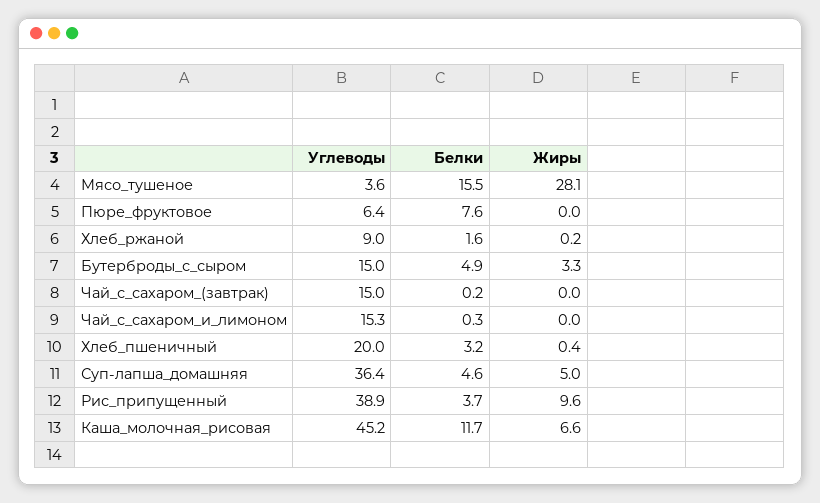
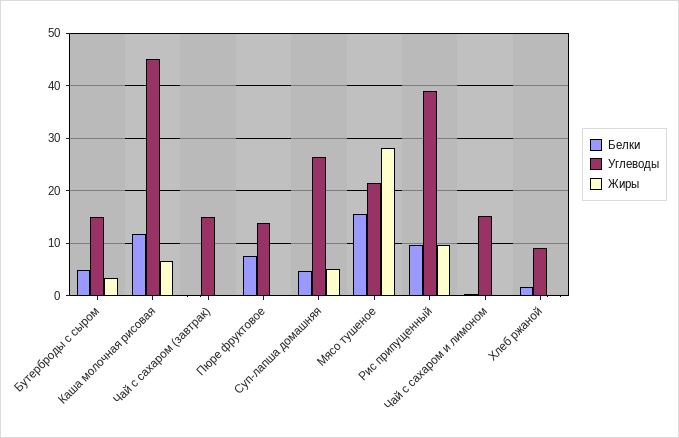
Углеводы, Мясо_тушеное: 3.6 -> 22
Углеводы, Пюре_фруктовое: 6.4 -> 14
Углеводы, Хлеб_пшеничный: 20 -> none
Белки, Хлеб_пшеничный: 3.2 -> none
Жиры, Хлеб_пшеничный: 0.4 -> none
Углеводы, Суп-лапша_домашняя: 36.4 -> 26
Белки, Рис_припущенный: 3.7 -> 10

